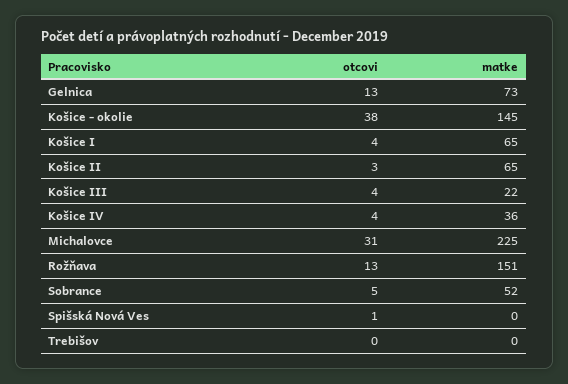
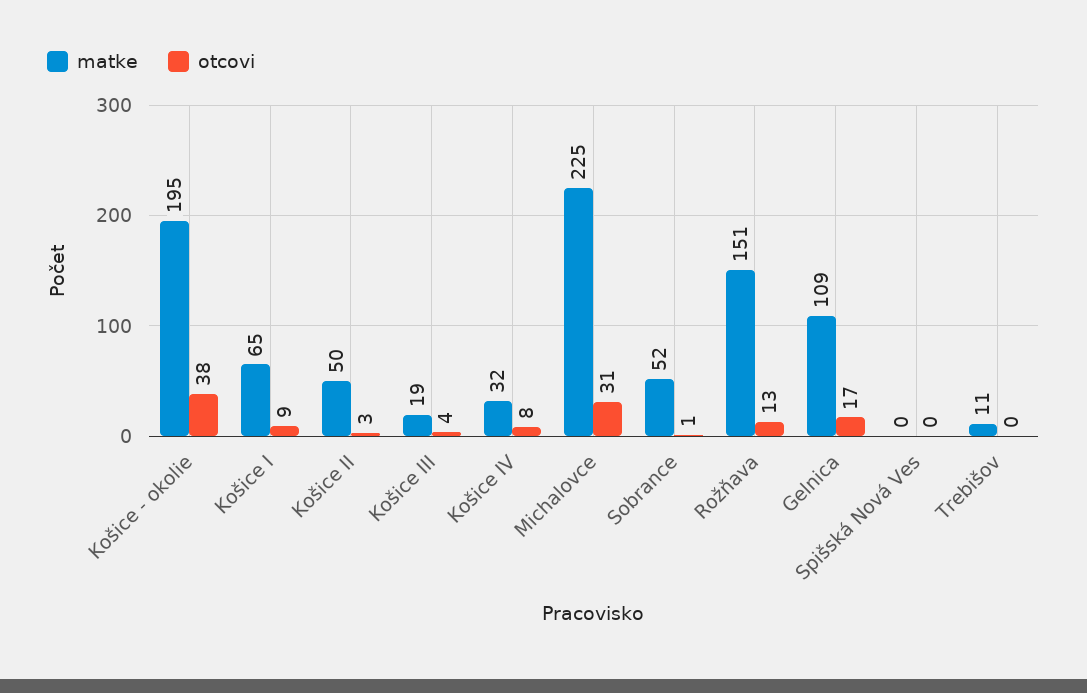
otcovi, Gelnica: 13 -> 17
matke, Gelnica: 73 -> 109
matke, Košice - okolie: 145 -> 195
otcovi, Košice I: 4 -> 9
matke, Košice II: 65 -> 50
matke, Košice III: 22 -> 19
otcovi, Košice IV: 4 -> 8
matke, Košice IV: 36 -> 32
otcovi, Sobrance: 5 -> 1
otcovi, Spišská Nová Ves: 1 -> 0
matke, Trebišov: 0 -> 11

